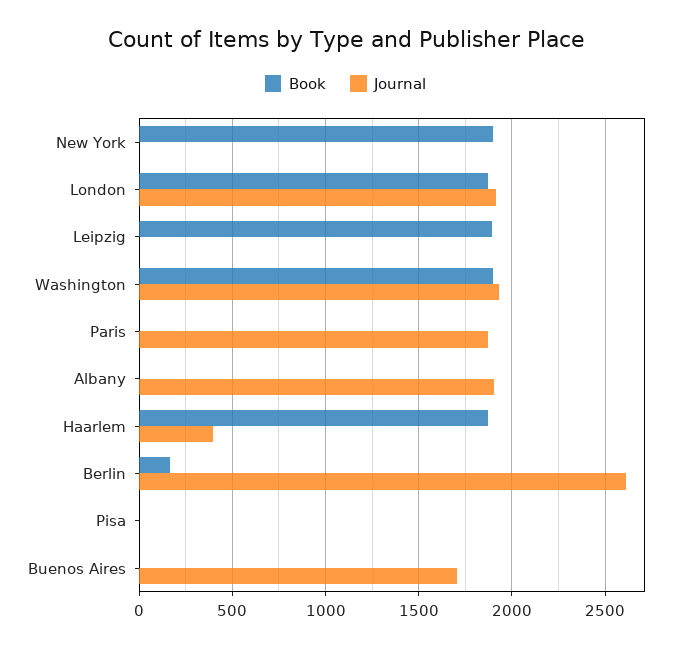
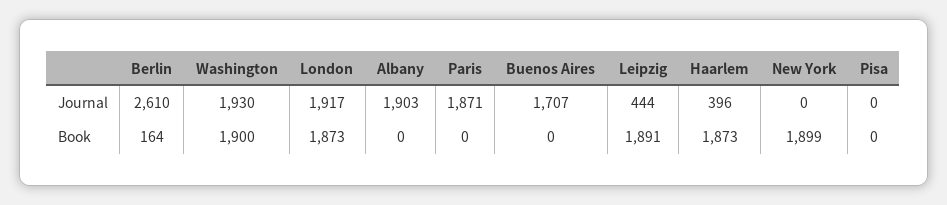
Journal, Leipzig: 0 -> 444

